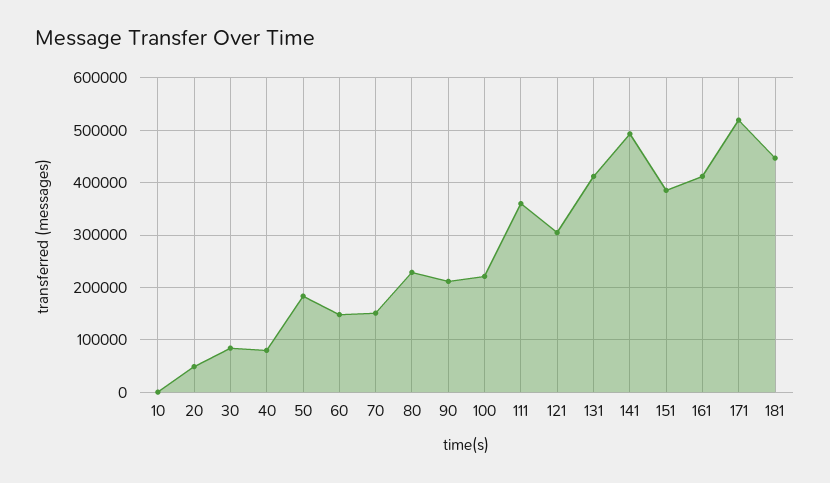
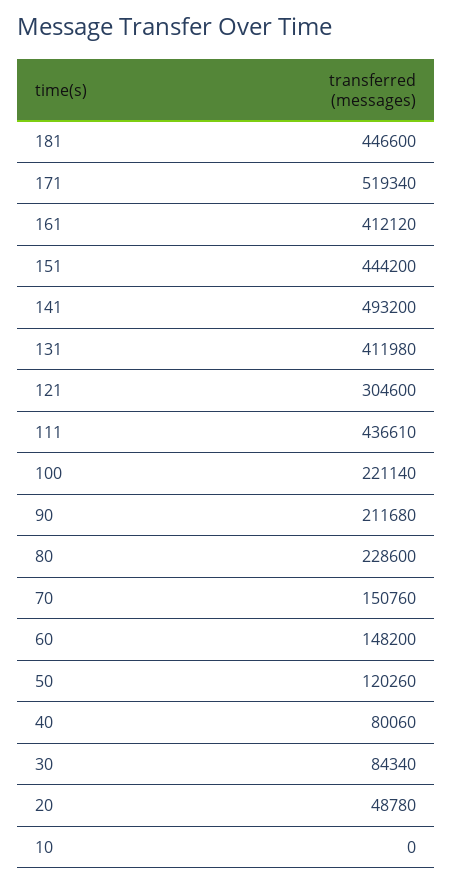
50: 180000 -> 120260
111: 360000 -> 436610
151: 380000 -> 444200

